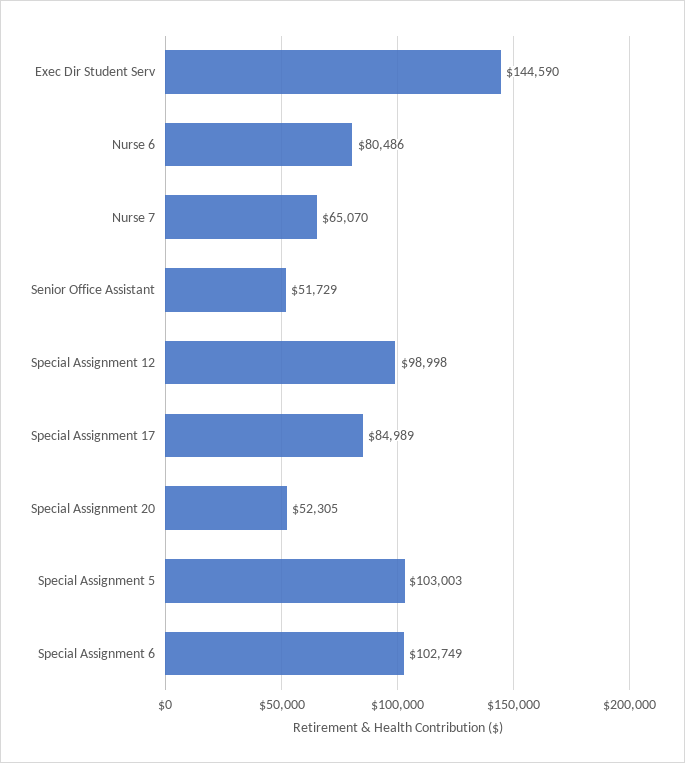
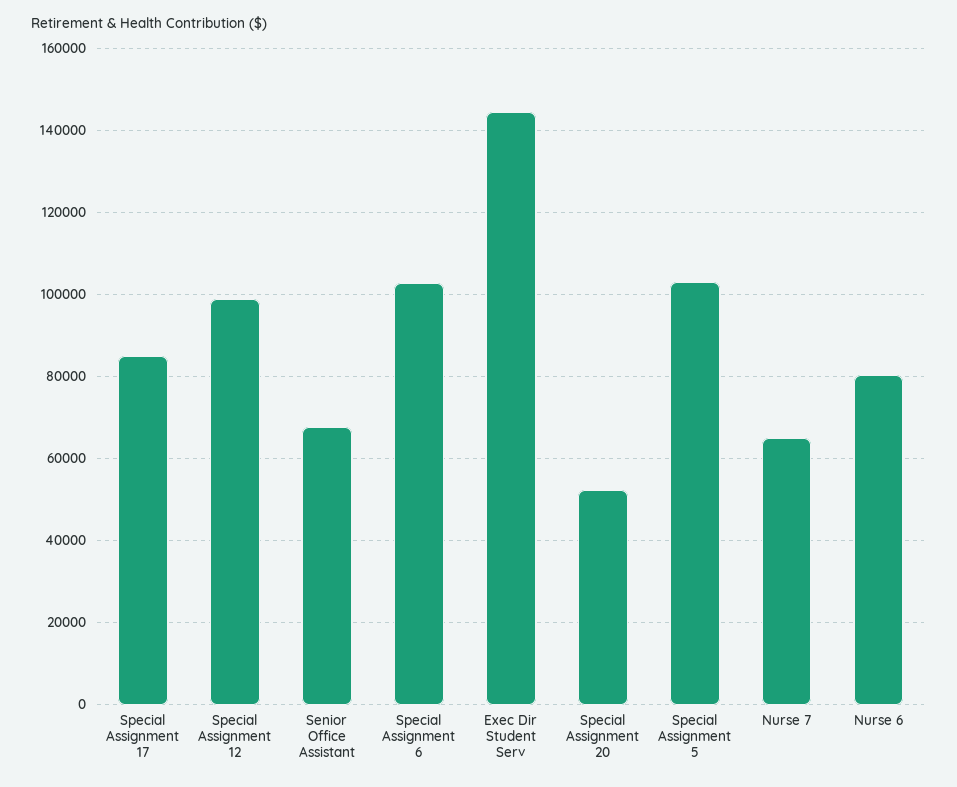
Senior Office Assistant: 51729 -> 68000

